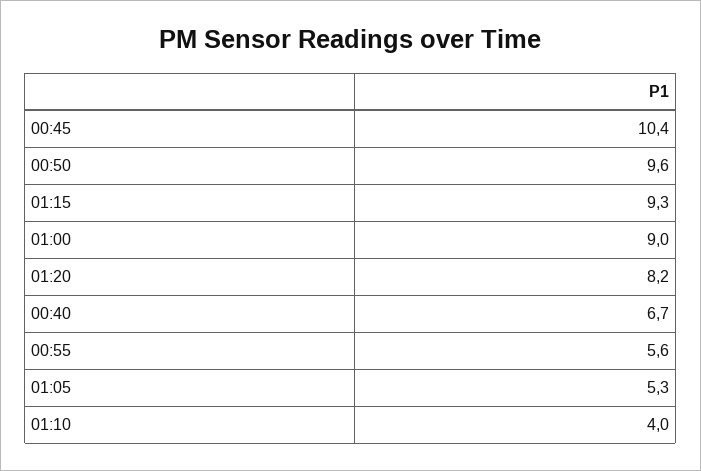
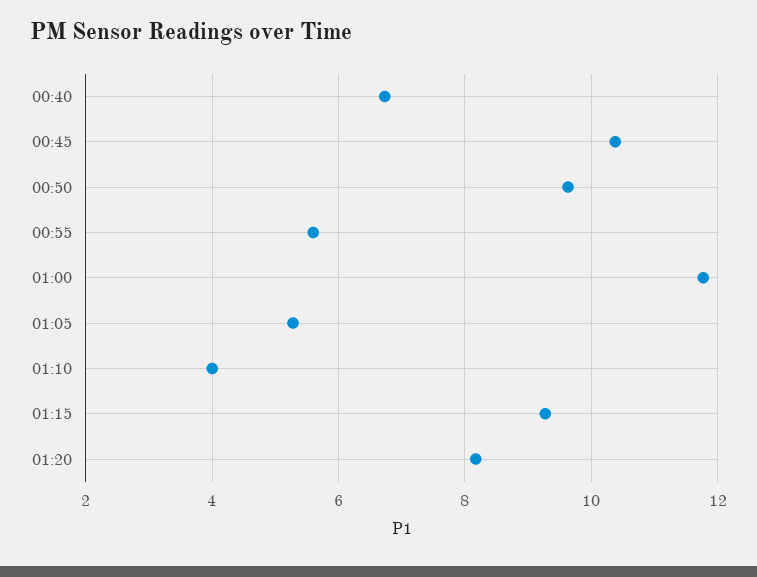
01:00: 9 -> 11.8

